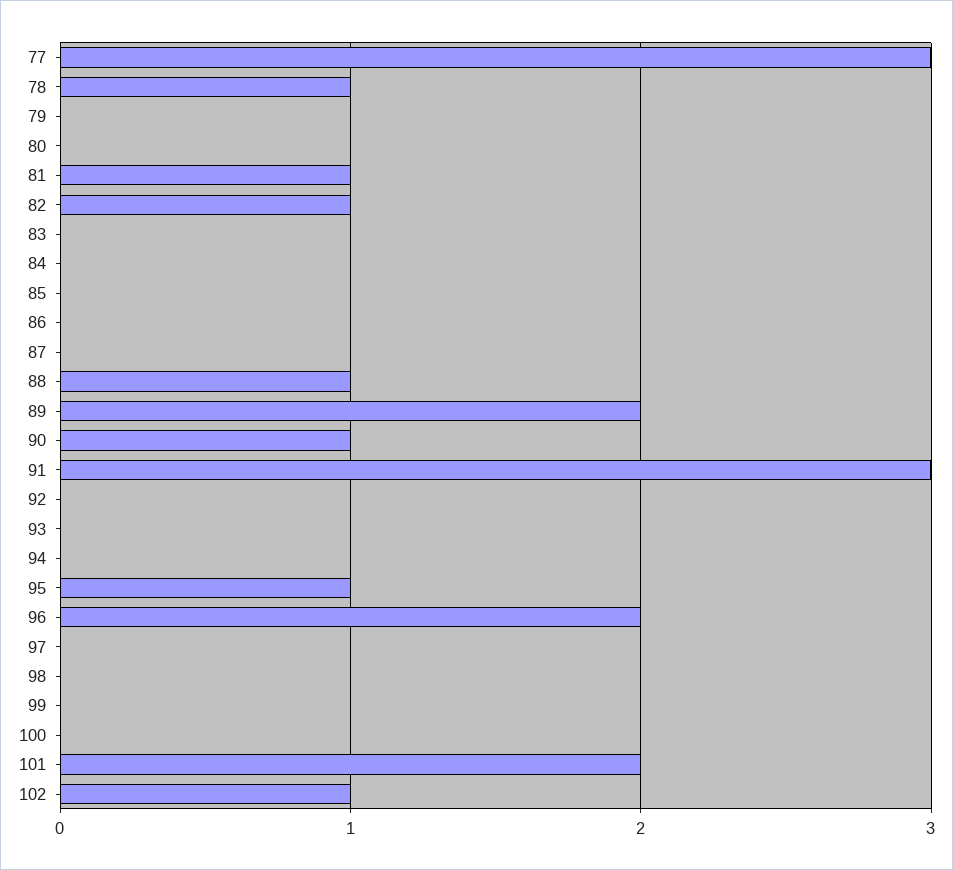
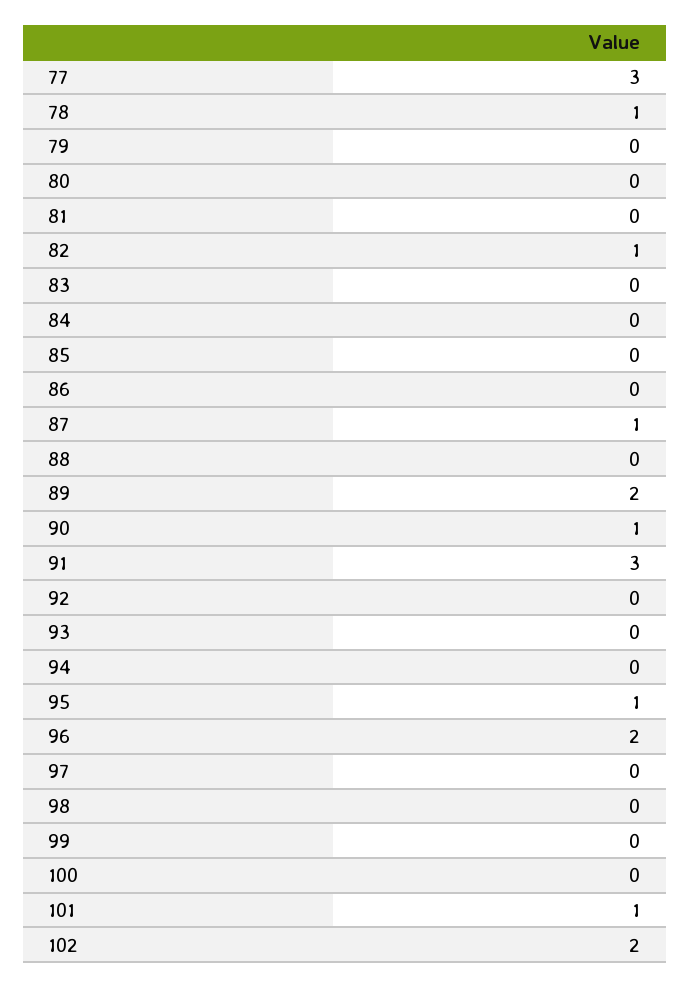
81: 1 -> 0
87: 0 -> 1
88: 1 -> 0
101: 2 -> 1
102: 1 -> 2

